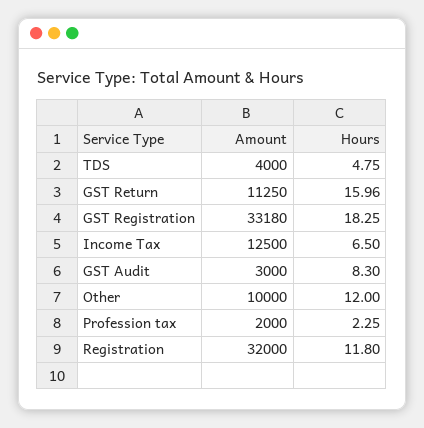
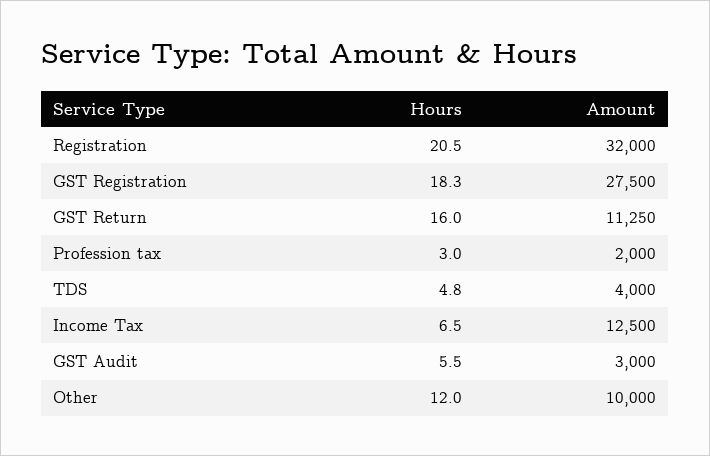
Amount, GST Registration: 33180 -> 27500
Hours, GST Audit: 8.3 -> 5.5
Hours, Profession tax: 2.25 -> 3
Hours, Registration: 11.8 -> 20.5

